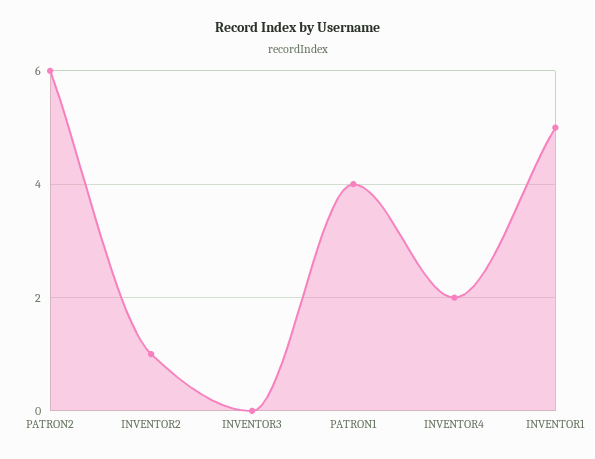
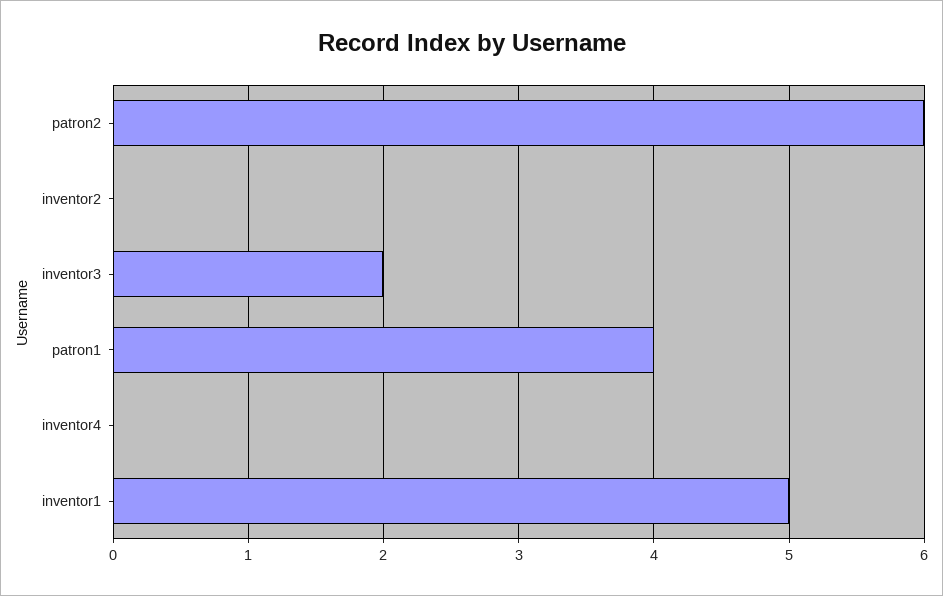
INVENTOR2: 1 -> 0
INVENTOR3: 0 -> 2
INVENTOR4: 2 -> 0

